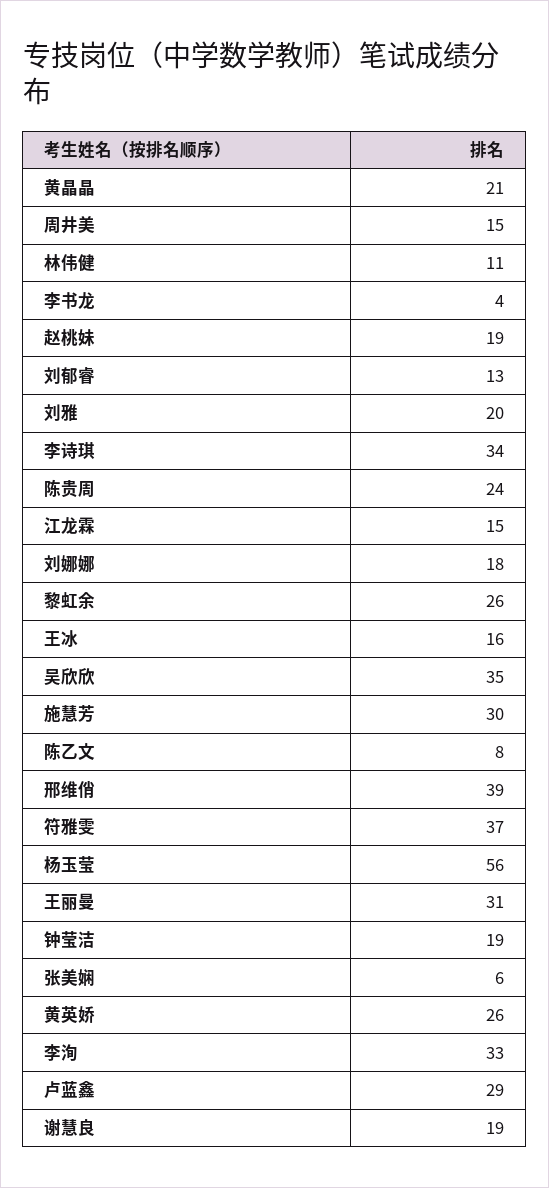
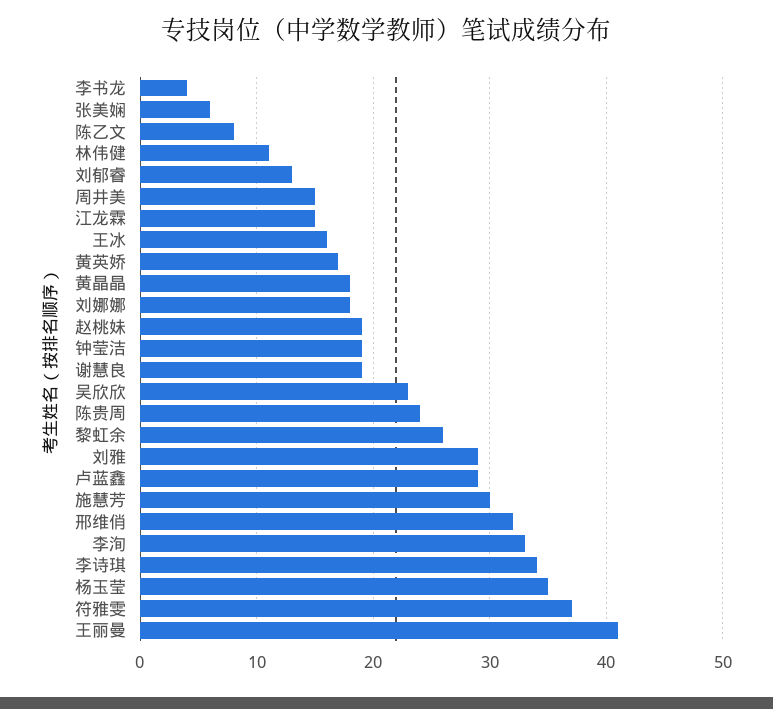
黄晶晶: 21 -> 18
刘雅: 20 -> 29
吴欣欣: 35 -> 23
邢维俏: 39 -> 32
杨玉莹: 56 -> 35
王丽曼: 31 -> 41
黄英娇: 26 -> 17

